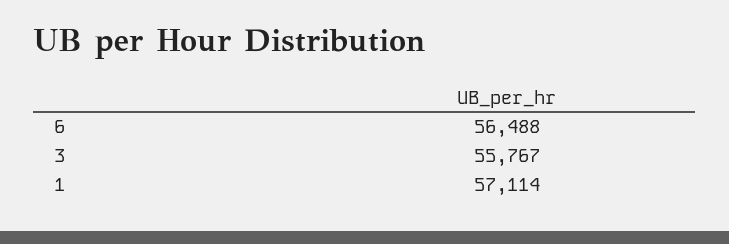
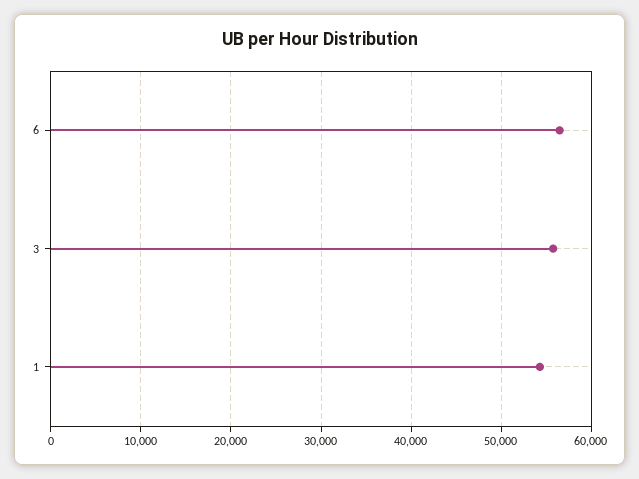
1: 57114 -> 54000

